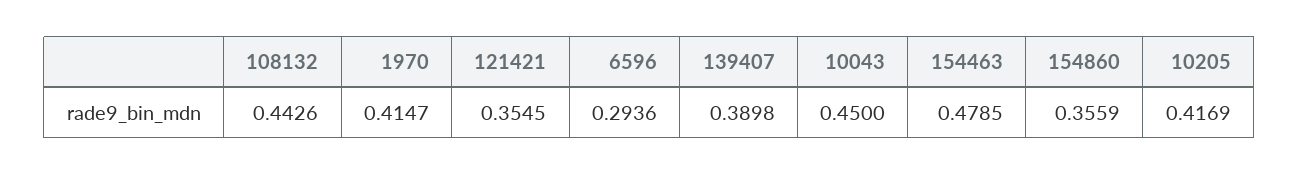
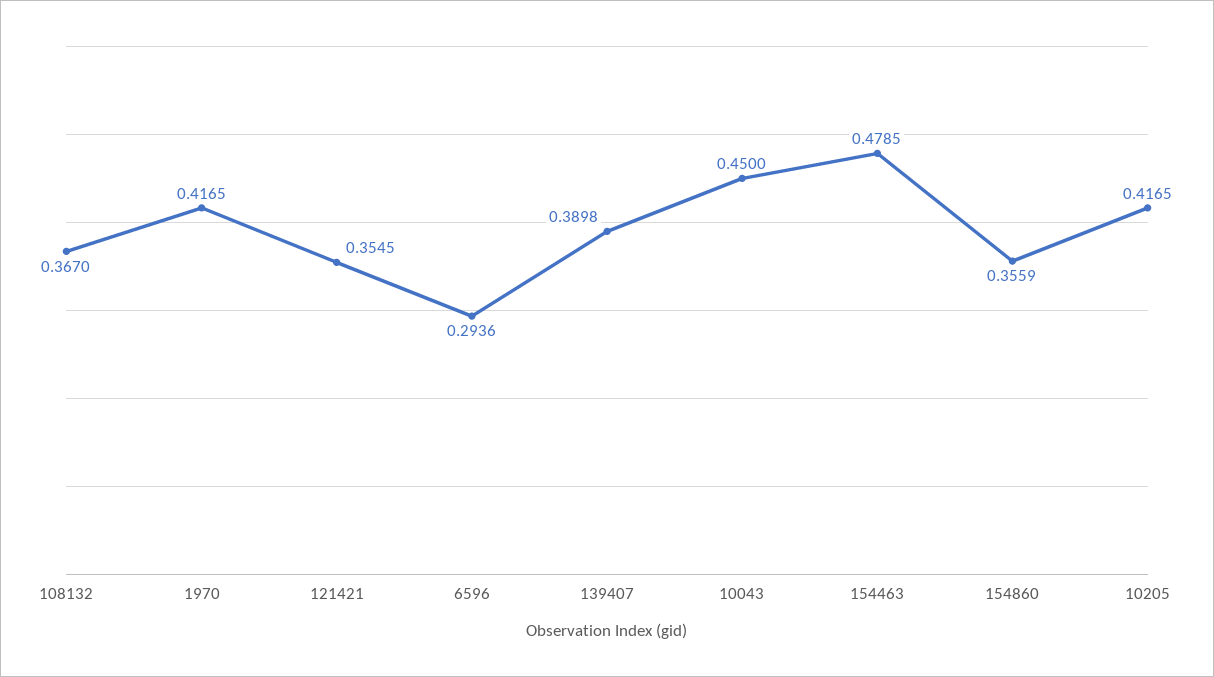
108132: 0.4426 -> 0.367
1970: 0.4147 -> 0.4165
10205: 0.4169 -> 0.4165

